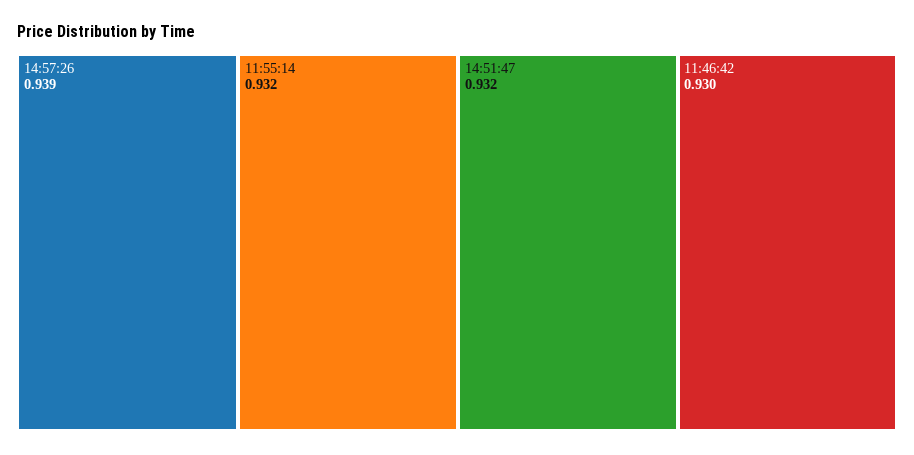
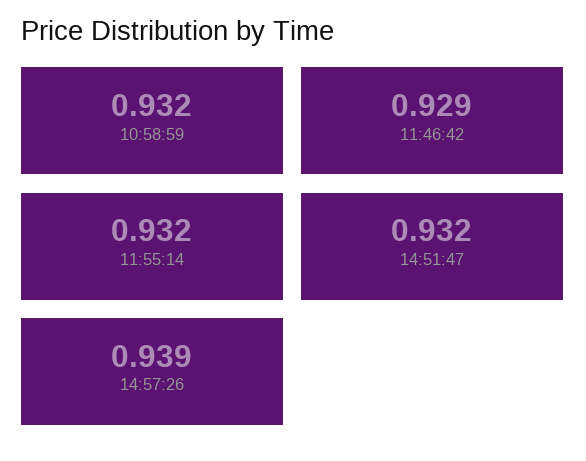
11:46:42: 0.93 -> 0.929
10:58:59: none -> 0.932

